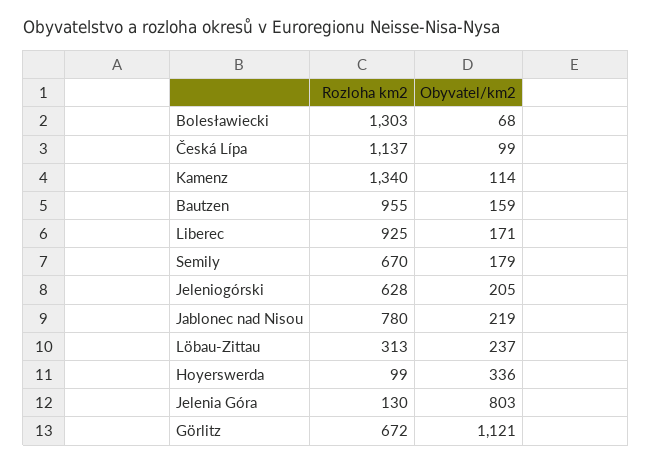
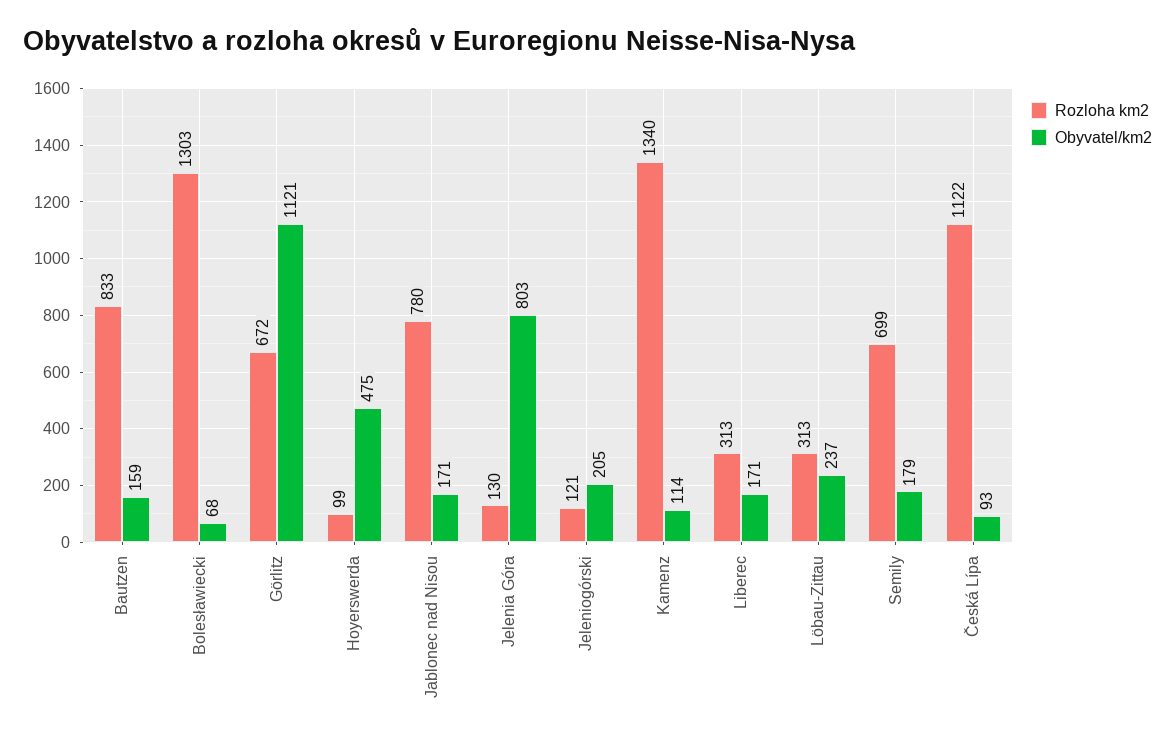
Rozloha km2, Česká Lípa: 1137 -> 1122
Obyvatel/km2, Česká Lípa: 99 -> 93
Rozloha km2, Bautzen: 955 -> 833
Rozloha km2, Liberec: 925 -> 313
Rozloha km2, Semily: 670 -> 699
Rozloha km2, Jeleniogórski: 628 -> 121
Obyvatel/km2, Jablonec nad Nisou: 219 -> 171
Obyvatel/km2, Hoyerswerda: 336 -> 475

